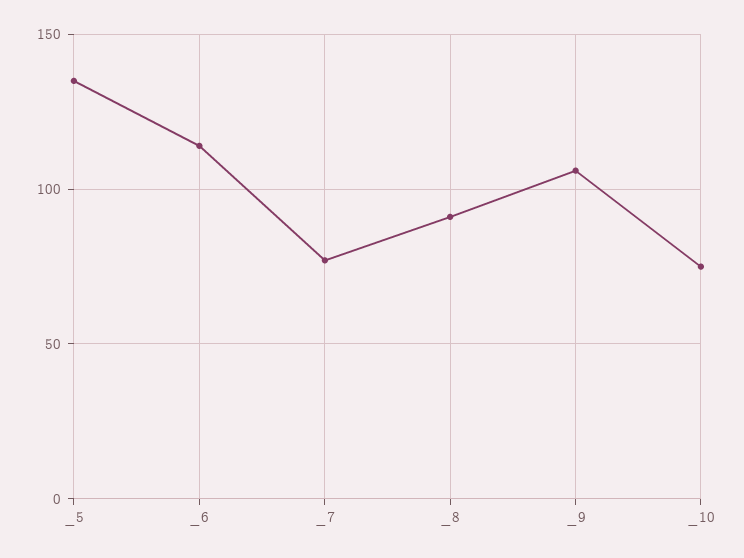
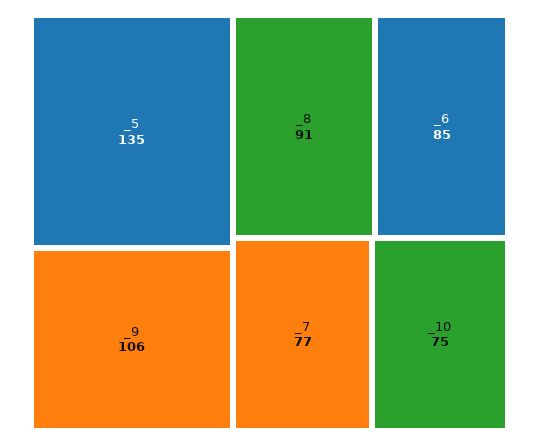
_6: 115 -> 85

